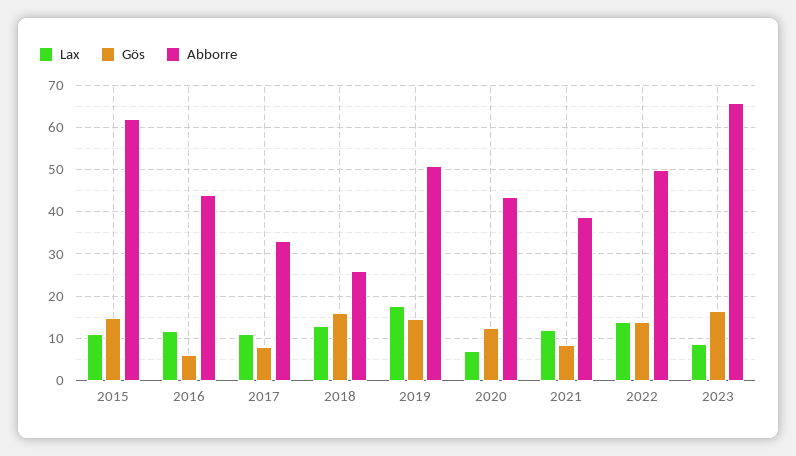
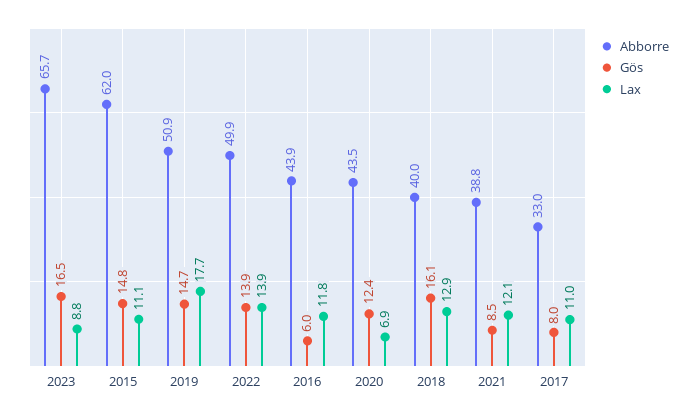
Abborre, 2018: 26 -> 40

